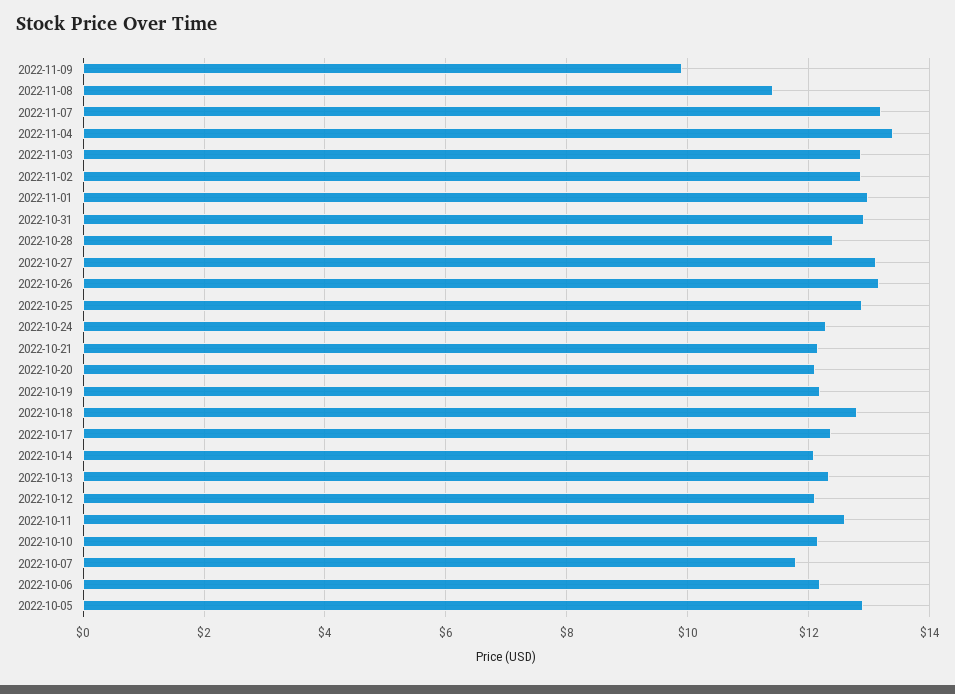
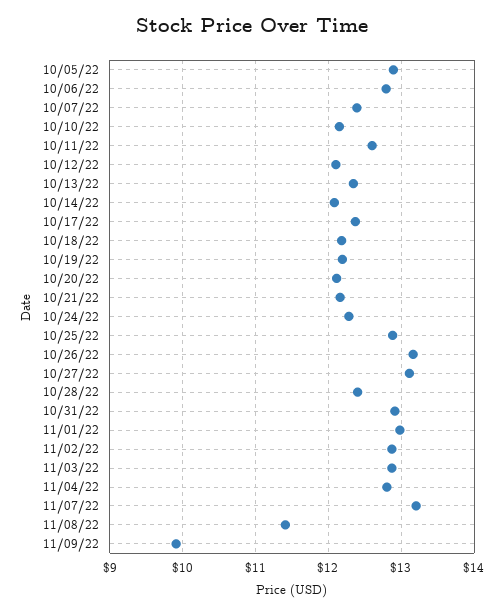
2022-11-04: 13.4 -> 12.8
2022-10-18: 12.8 -> 12.2
2022-10-07: 11.8 -> 12.4
2022-10-06: 12.2 -> 12.8

